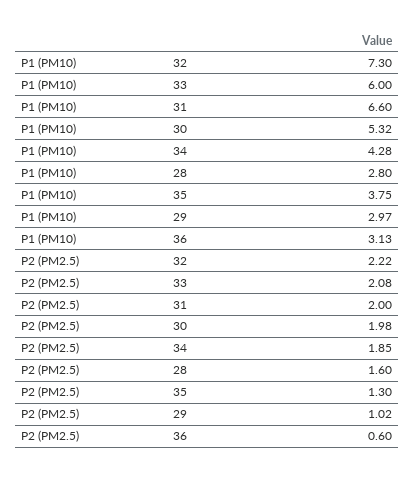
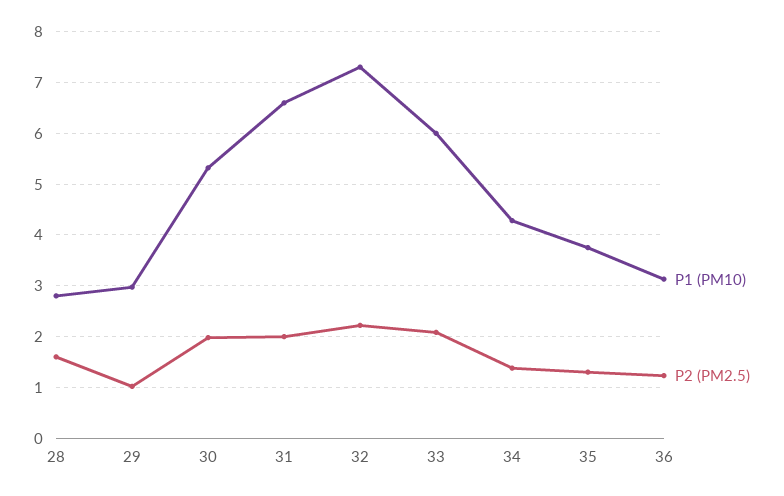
P2 (PM2.5), 34: 1.85 -> 1.4
P2 (PM2.5), 36: 0.6 -> 1.2

